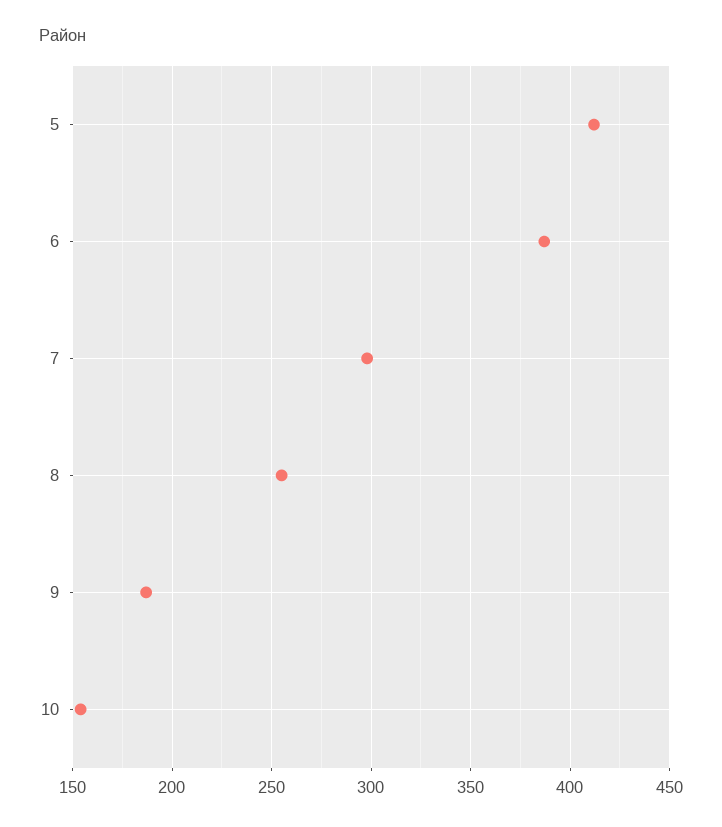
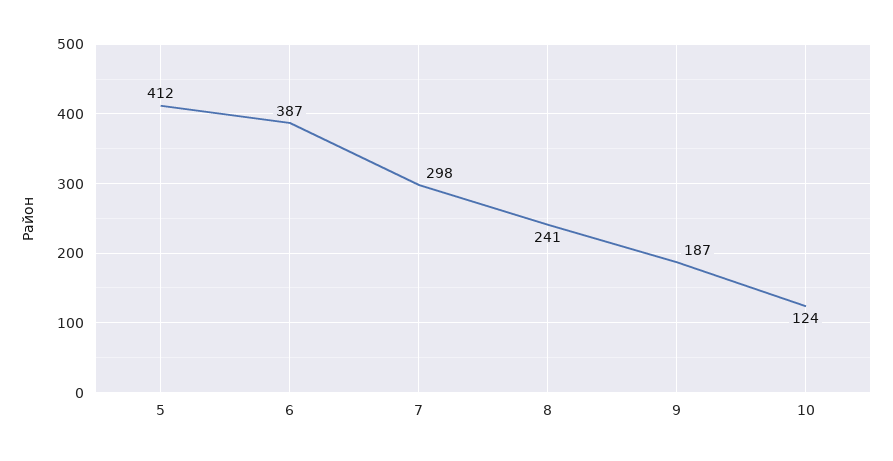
8: 255 -> 241
10: 155 -> 124

